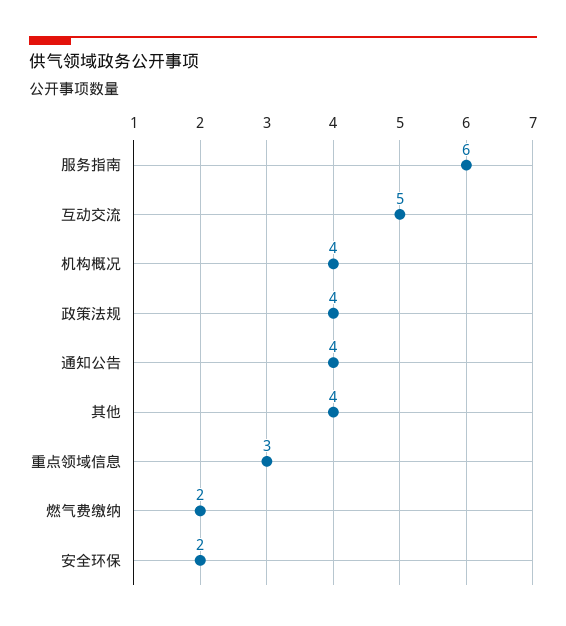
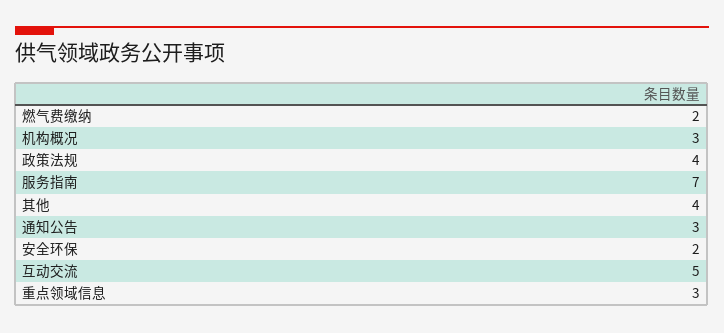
服务指南: 6 -> 7
机构概况: 4 -> 3
通知公告: 4 -> 3

